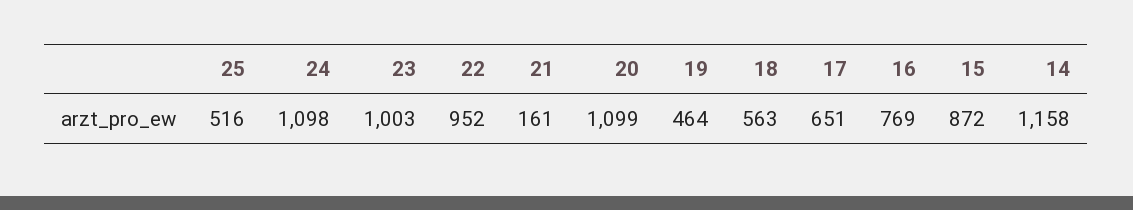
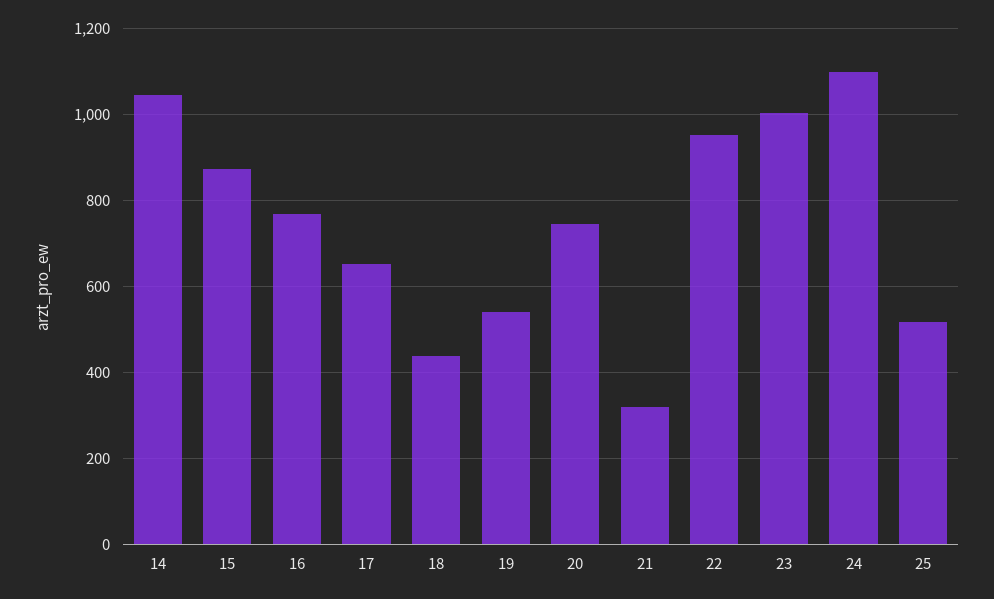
21: 161 -> 320
20: 1099 -> 740
19: 464 -> 540
18: 563 -> 440
14: 1158 -> 1040

